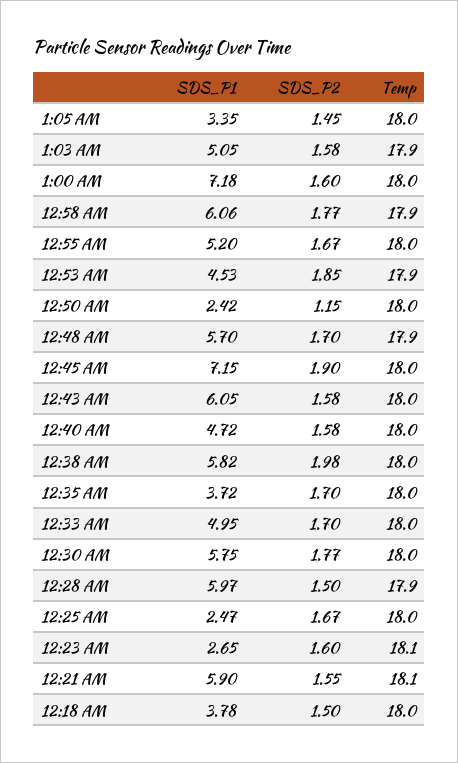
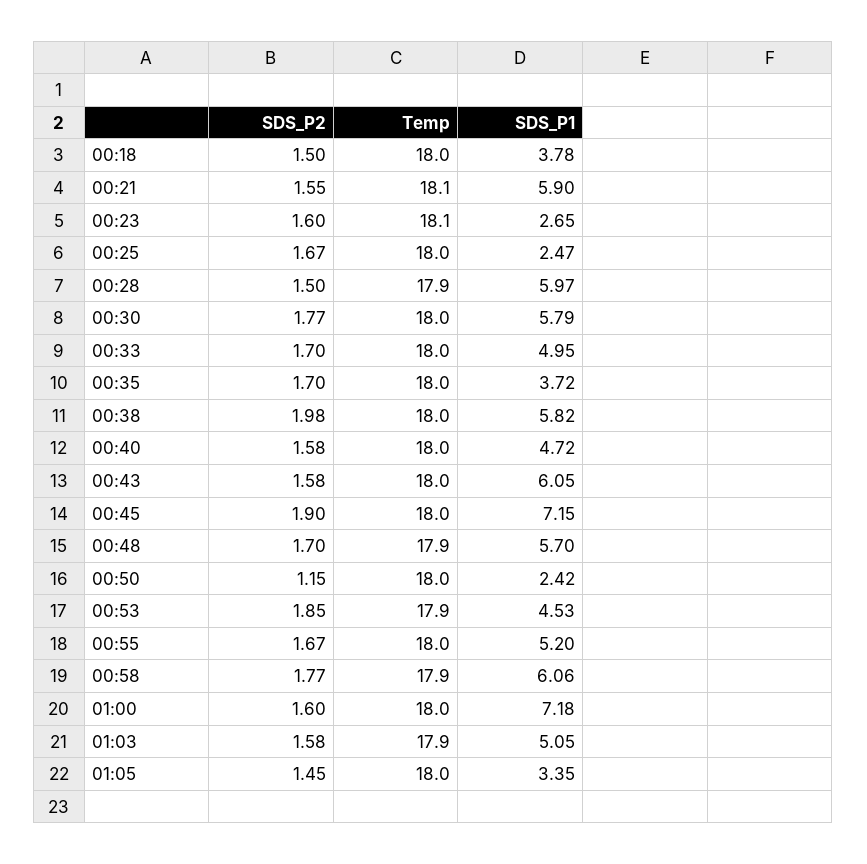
SDS_P1, 12:30 AM: 5.75 -> 5.79

